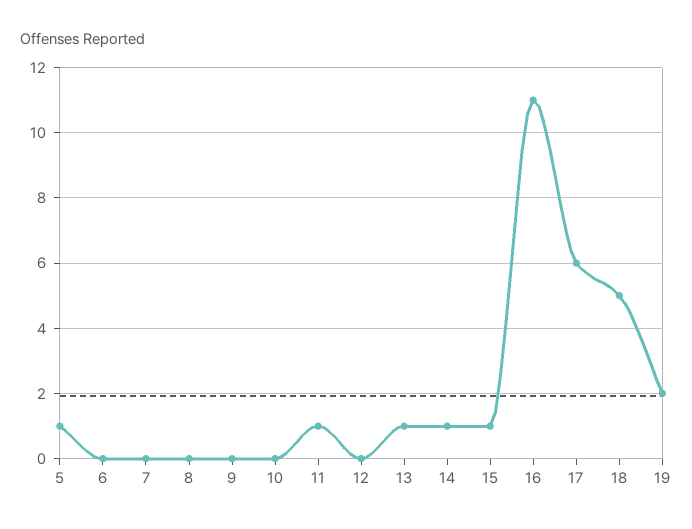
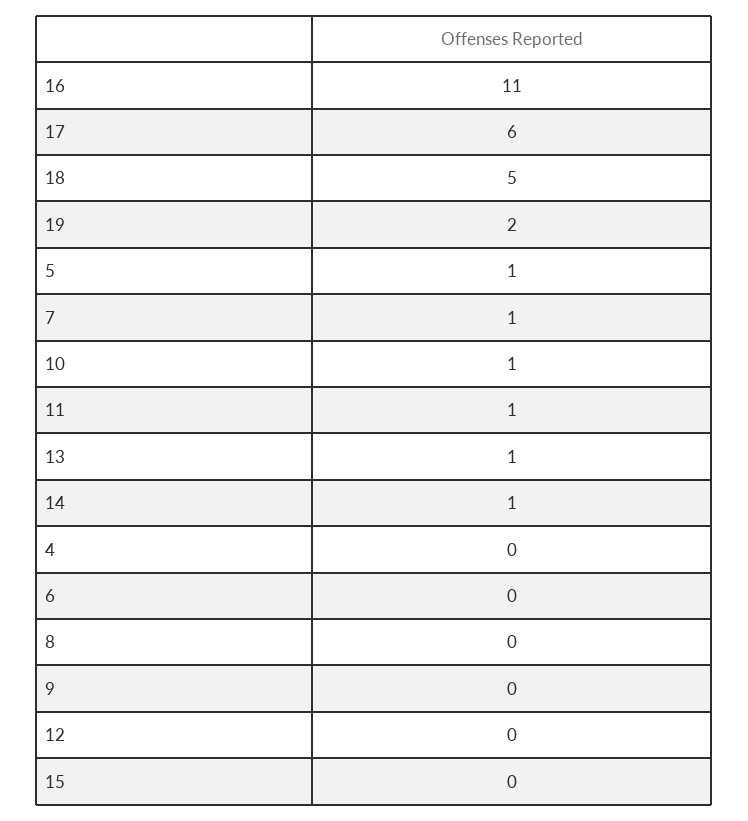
7: 0 -> 1
10: 0 -> 1
15: 1 -> 0
4: none -> 0

